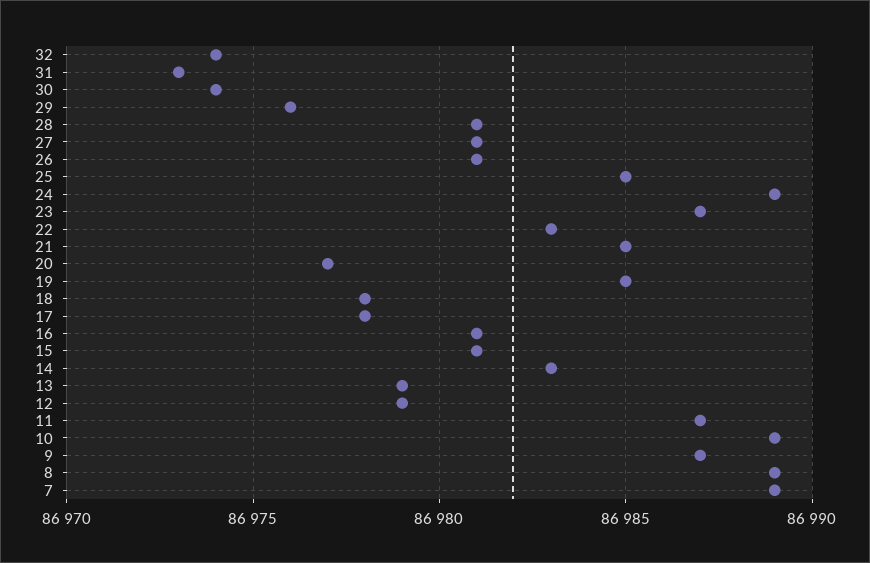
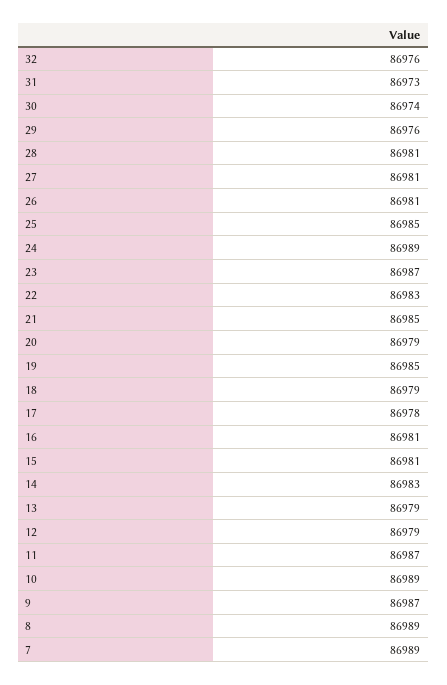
32: 86974 -> 86976
20: 86977 -> 86979
18: 86978 -> 86979

